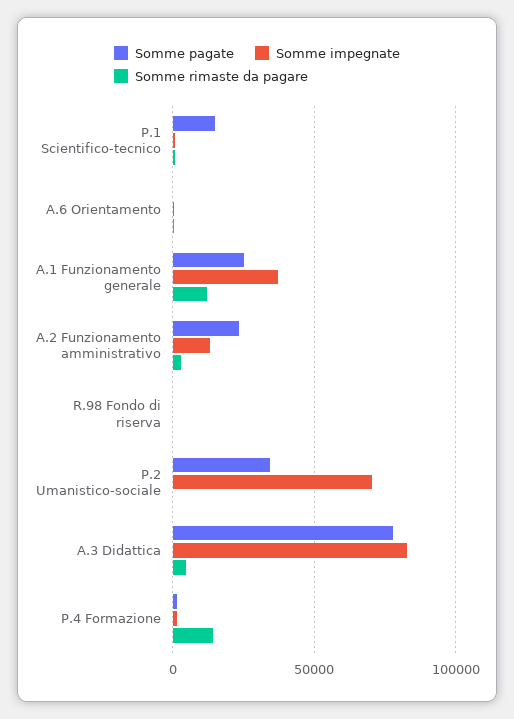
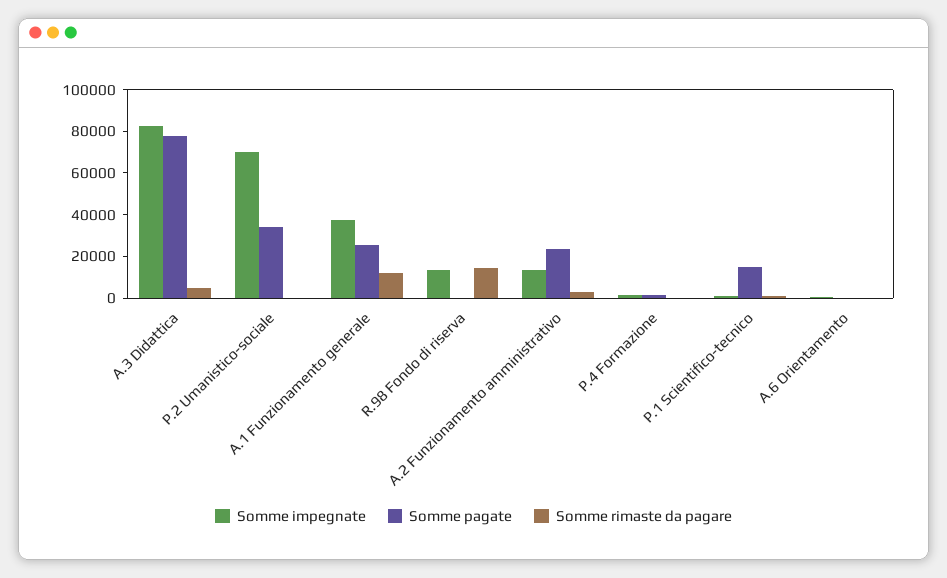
Somme impegnate, R.98 Fondo di riserva: 0 -> 15000
Somme rimaste da pagare, R.98 Fondo di riserva: 0 -> 15000
Somme rimaste da pagare, P.4 Formazione: 15000 -> 0

